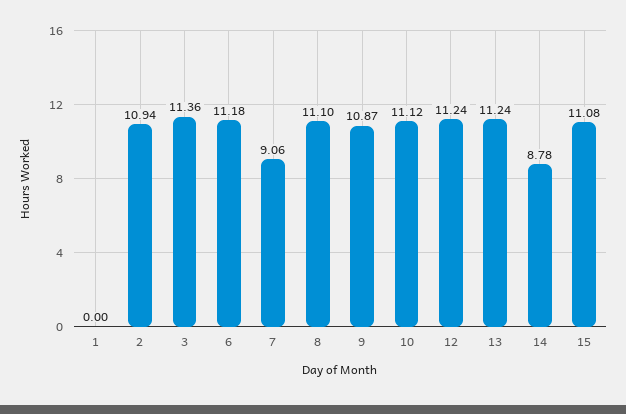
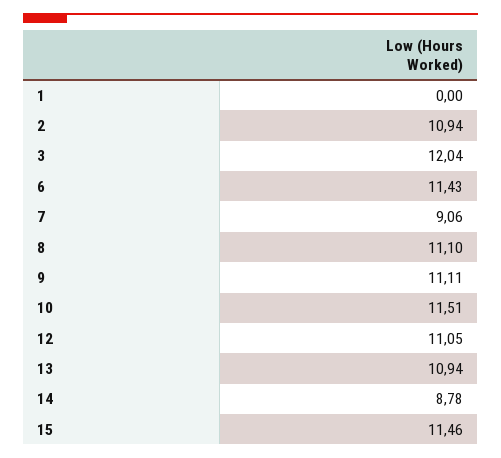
3: 11.36 -> 12.04
6: 11.18 -> 11.43
9: 10.87 -> 11.11
10: 11.12 -> 11.51
12: 11.24 -> 11.05
13: 11.24 -> 10.94
15: 11.08 -> 11.46

